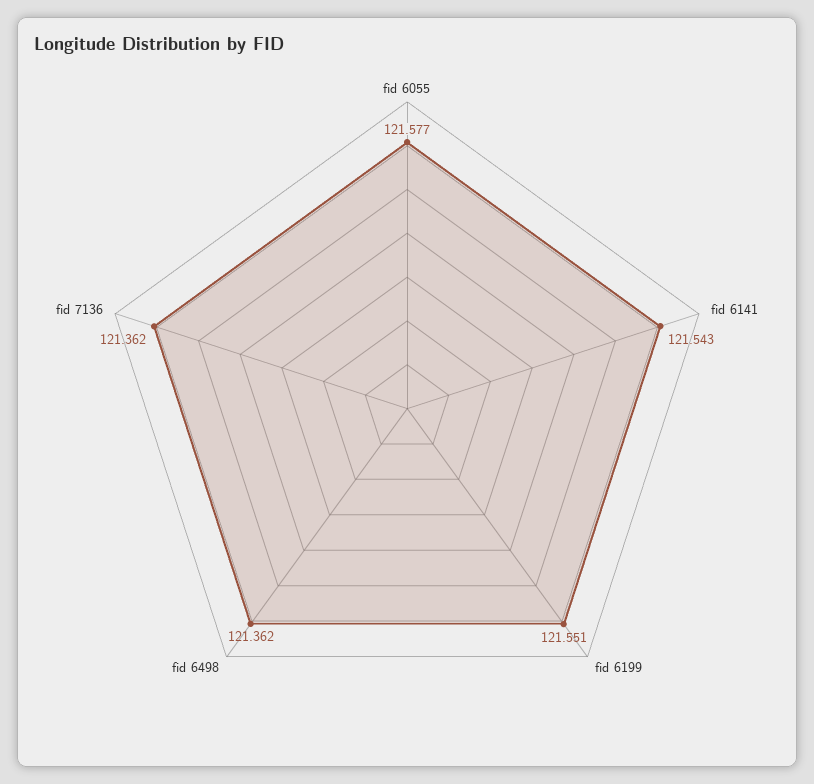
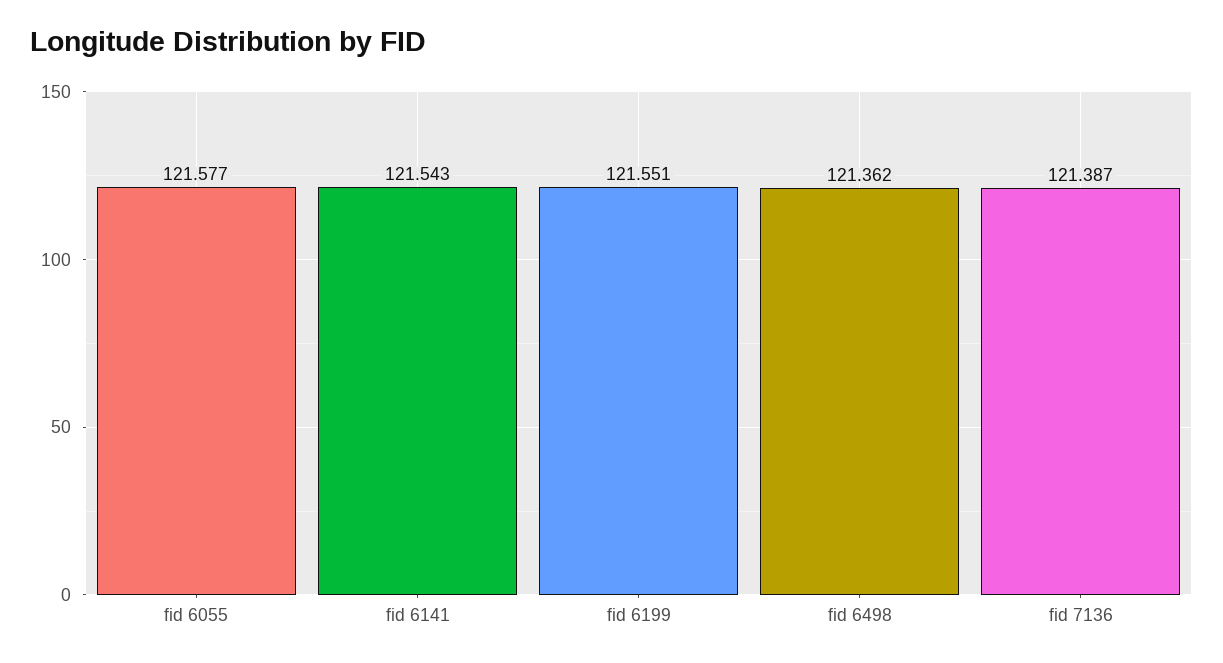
fid 7136: 121.362 -> 121.387

